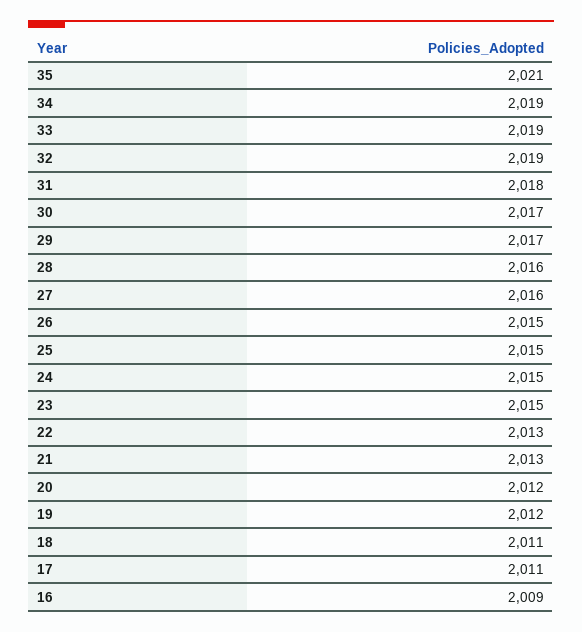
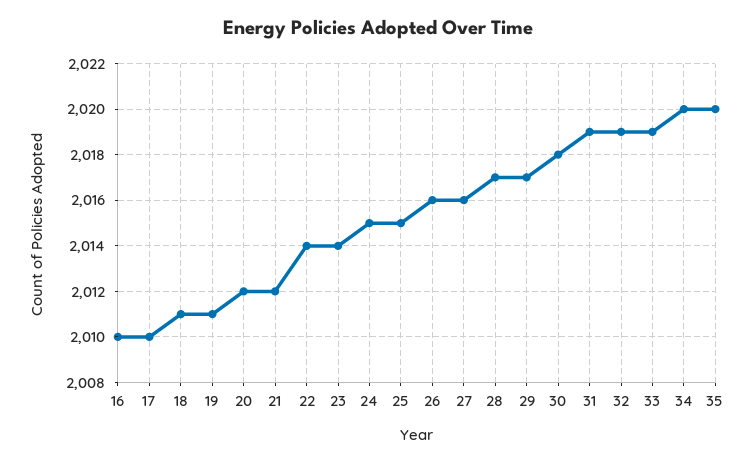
35: 2021 -> 2020
34: 2019 -> 2020
31: 2018 -> 2019
30: 2017 -> 2018
28: 2016 -> 2017
26: 2015 -> 2016
23: 2015 -> 2014
22: 2013 -> 2014
21: 2013 -> 2012
19: 2012 -> 2011
17: 2011 -> 2010
16: 2009 -> 2010

